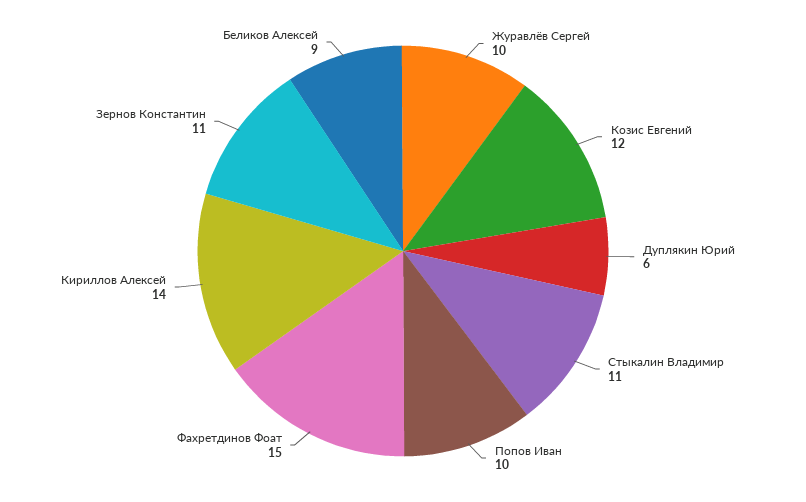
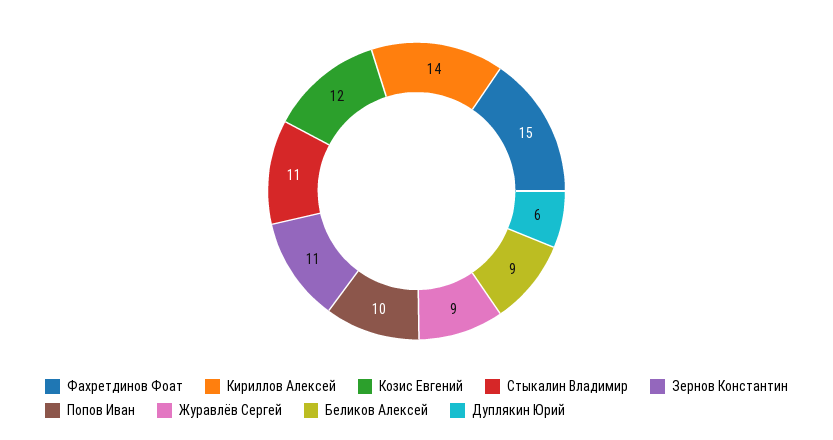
Журавлёв Сергей: 10 -> 9

